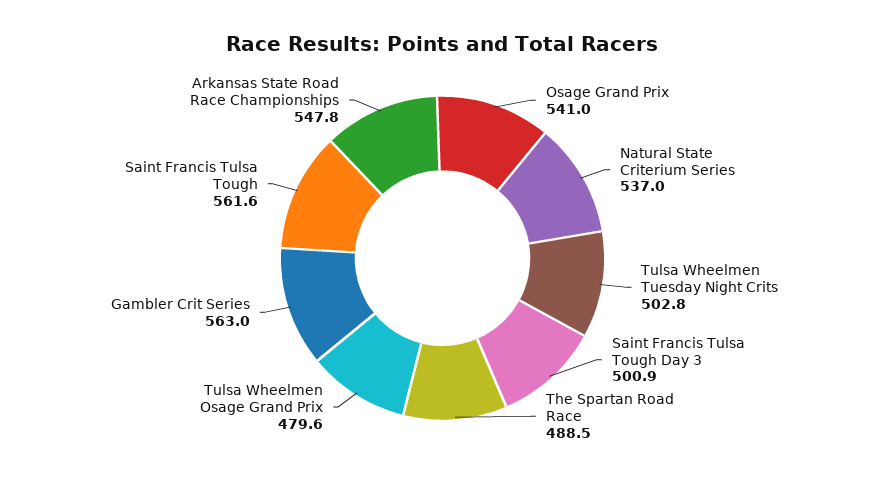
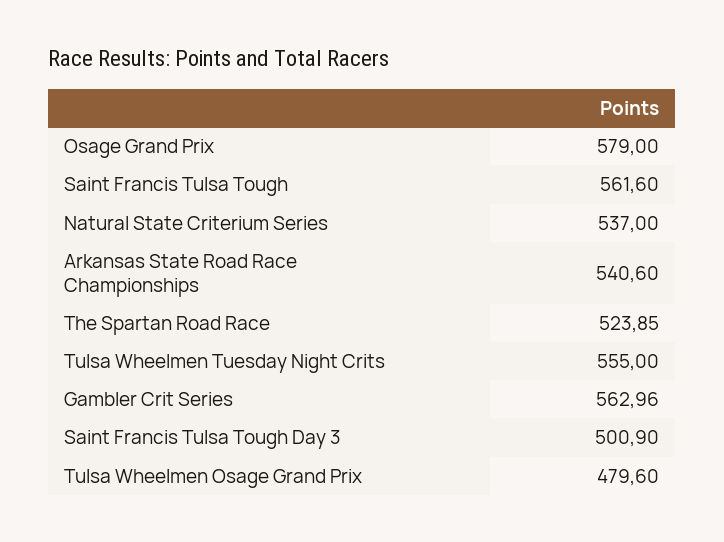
Osage Grand Prix: 541 -> 579
Tulsa Wheelmen Tuesday Night Crits: 502.8 -> 555
The Spartan Road Race: 488.5 -> 523.85
Arkansas State Road Race Championships: 547.8 -> 540.6

